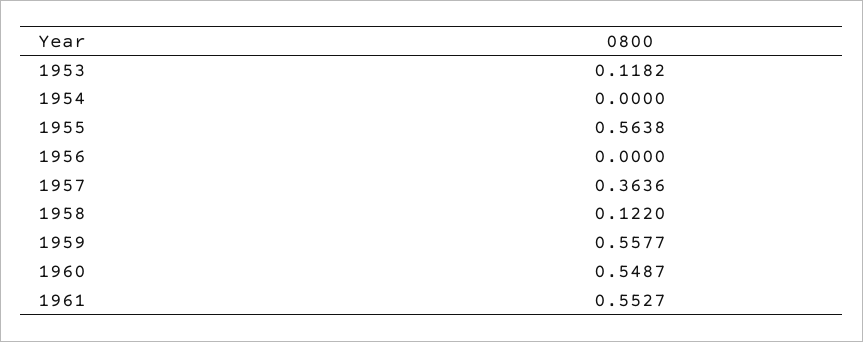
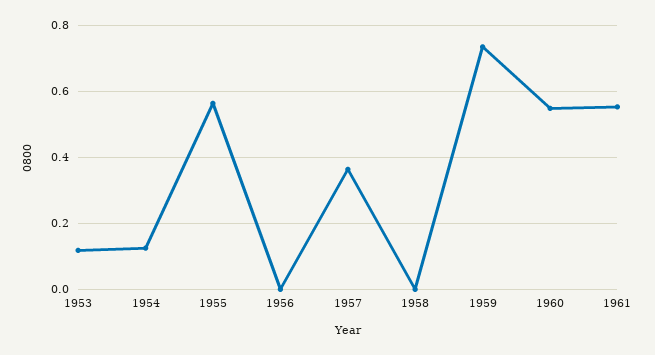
1954: 0 -> 0.12
1958: 0.122 -> 0
1959: 0.5577 -> 0.74

